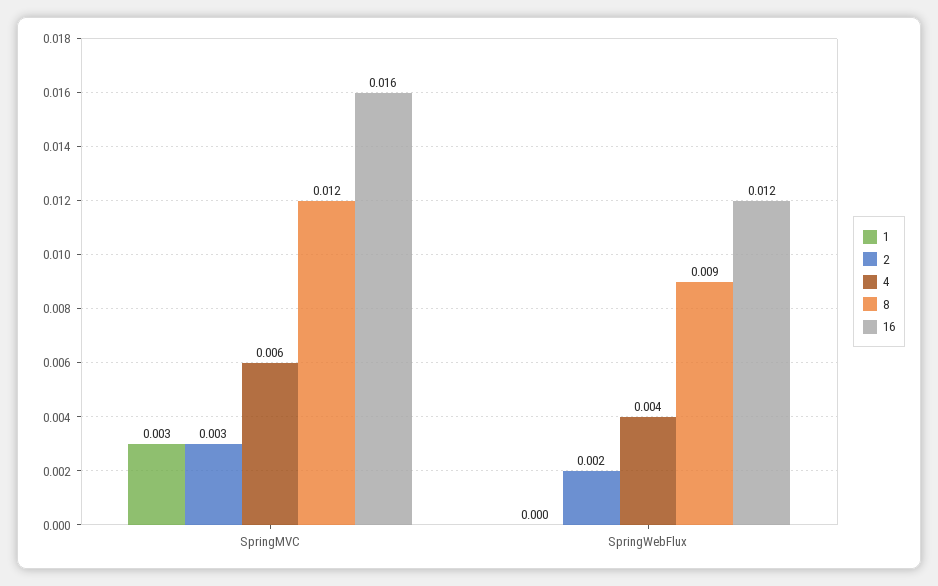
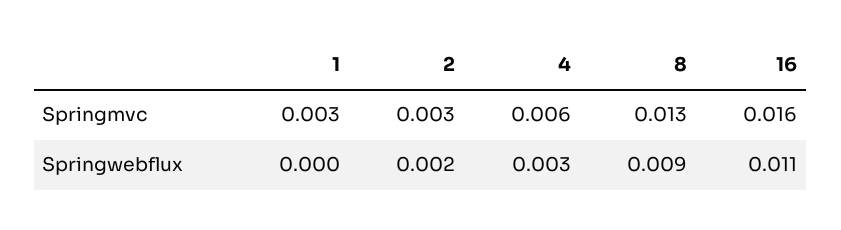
8, SpringMVC: 0.012 -> 0.013
4, SpringWebFlux: 0.004 -> 0.003
16, SpringWebFlux: 0.012 -> 0.011

